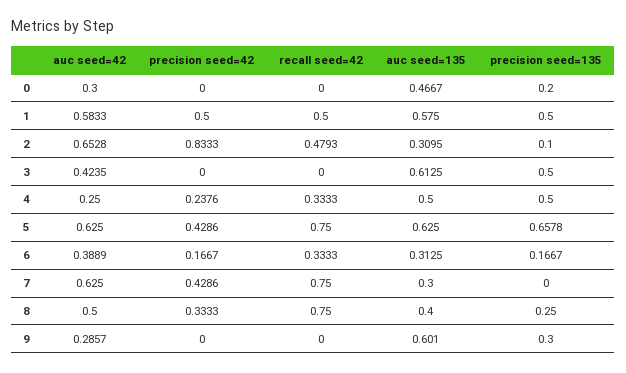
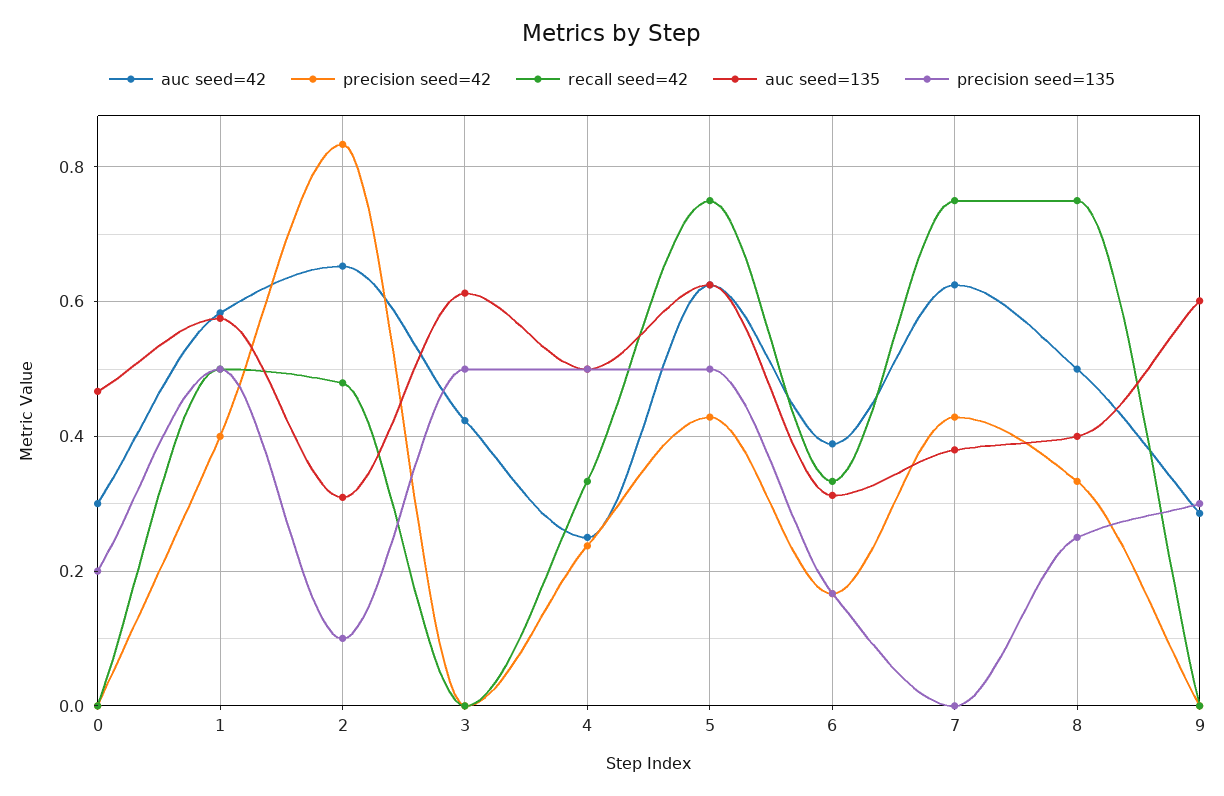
precision seed=42, 1: 0.5 -> 0.4
precision seed=135, 5: 0.6578 -> 0.5
auc seed=135, 7: 0.3 -> 0.38

